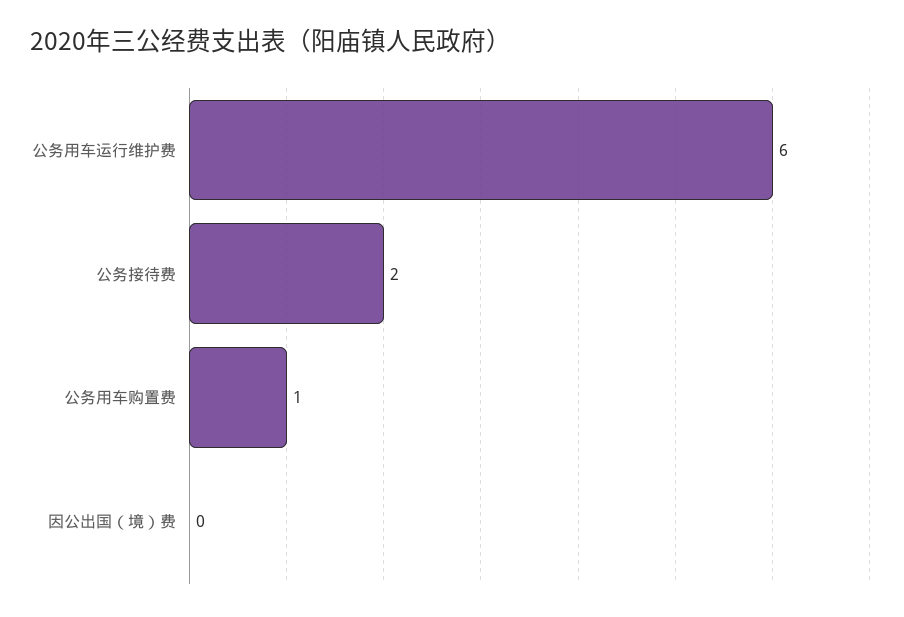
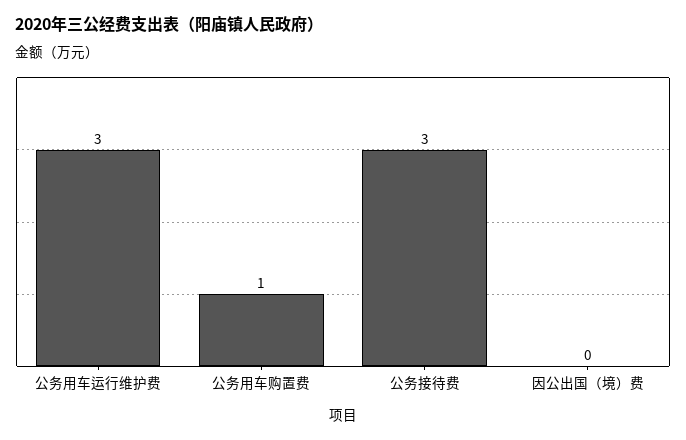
公务用车运行维护费: 6 -> 3
公务接待费: 2 -> 3

